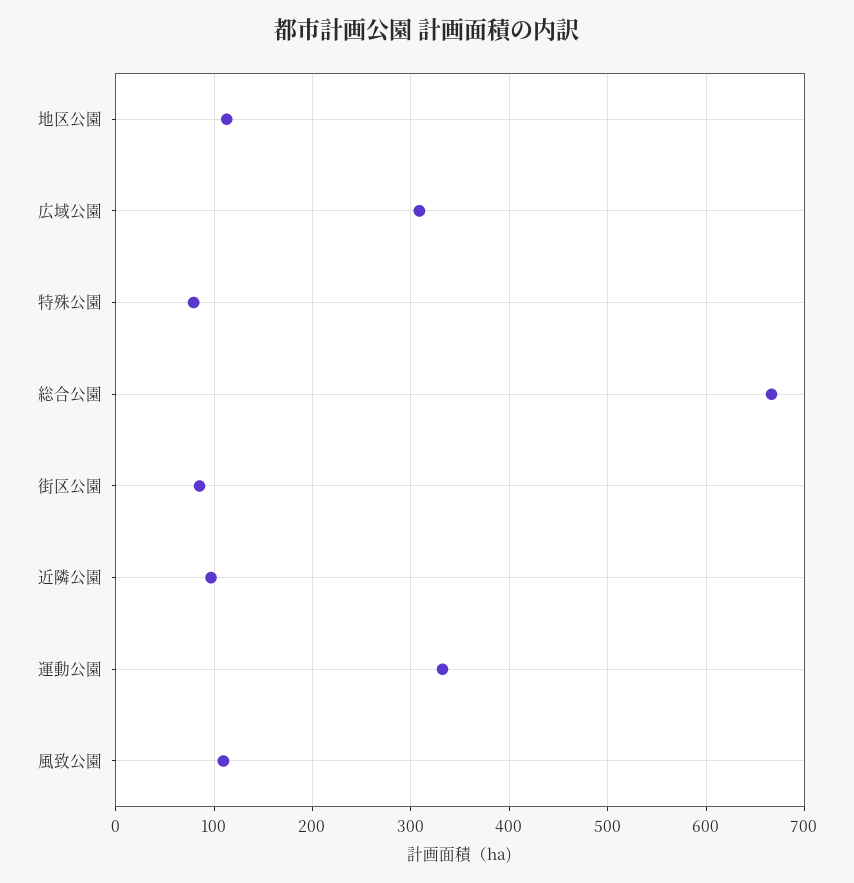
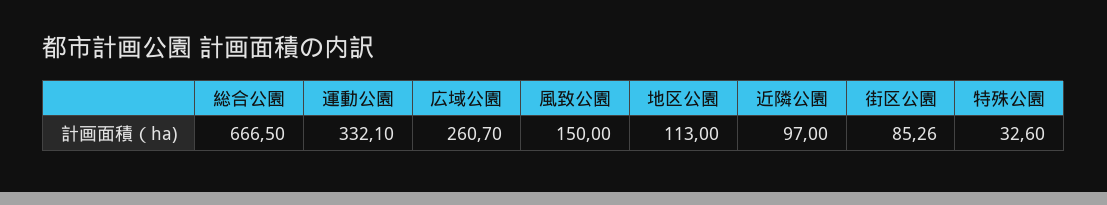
広域公園: 310 -> 260.7
特殊公園: 80 -> 32.6
風致公園: 110 -> 150

